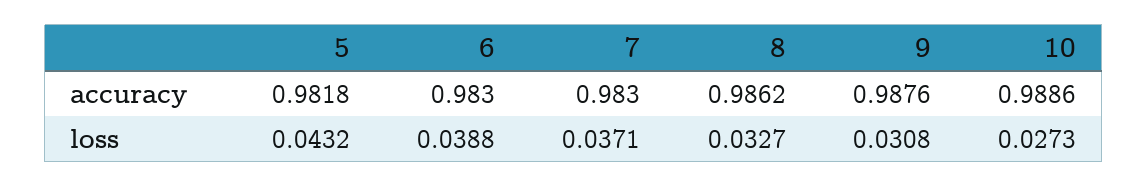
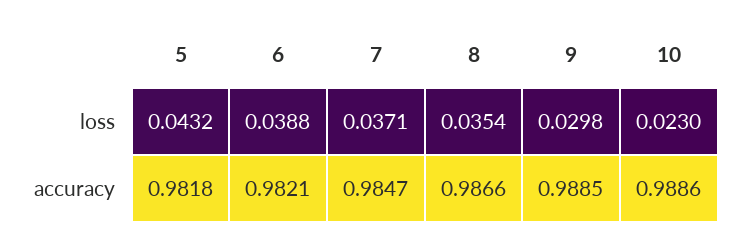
6, accuracy: 0.983 -> 0.9821
7, accuracy: 0.983 -> 0.9847
8, accuracy: 0.9862 -> 0.9866
9, accuracy: 0.9876 -> 0.9885
8, loss: 0.0327 -> 0.0354
9, loss: 0.0308 -> 0.0298
10, loss: 0.0273 -> 0.023

